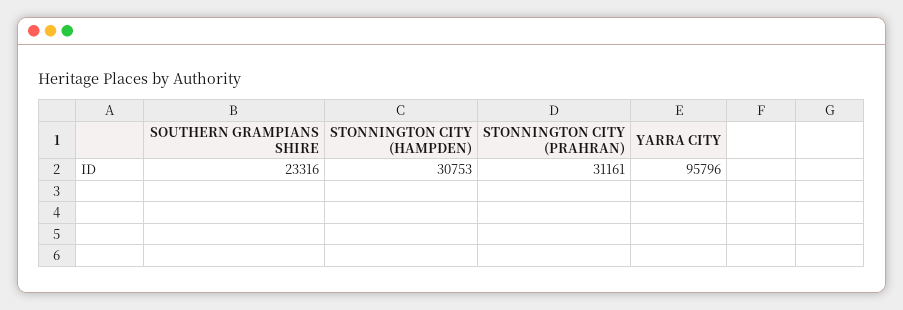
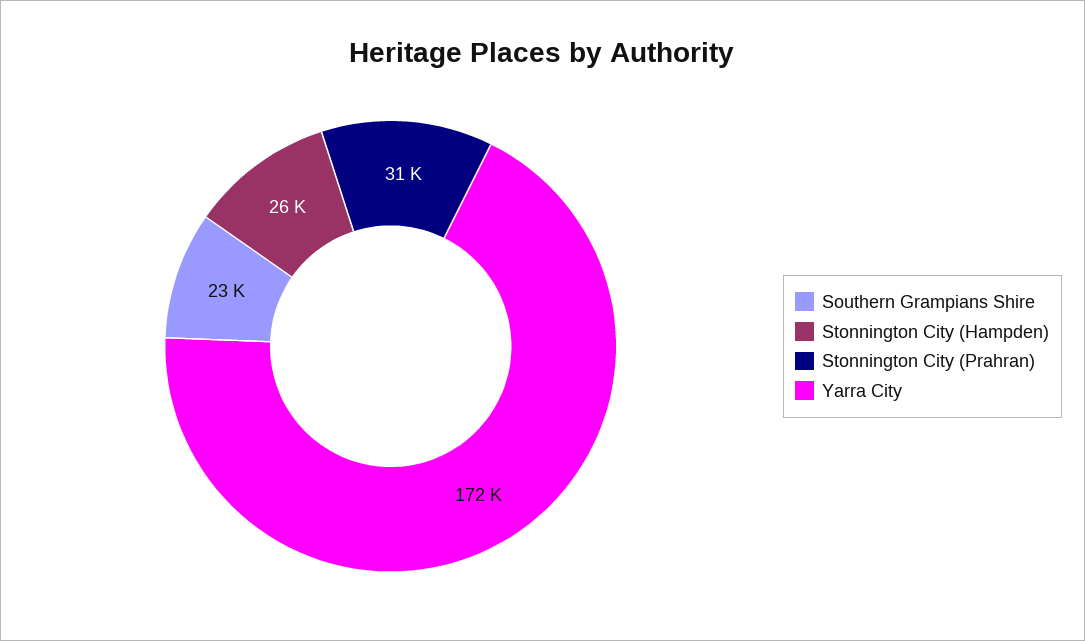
STONNINGTON CITY (HAMPDEN): 30753 -> 26000
YARRA CITY: 95796 -> 172000

